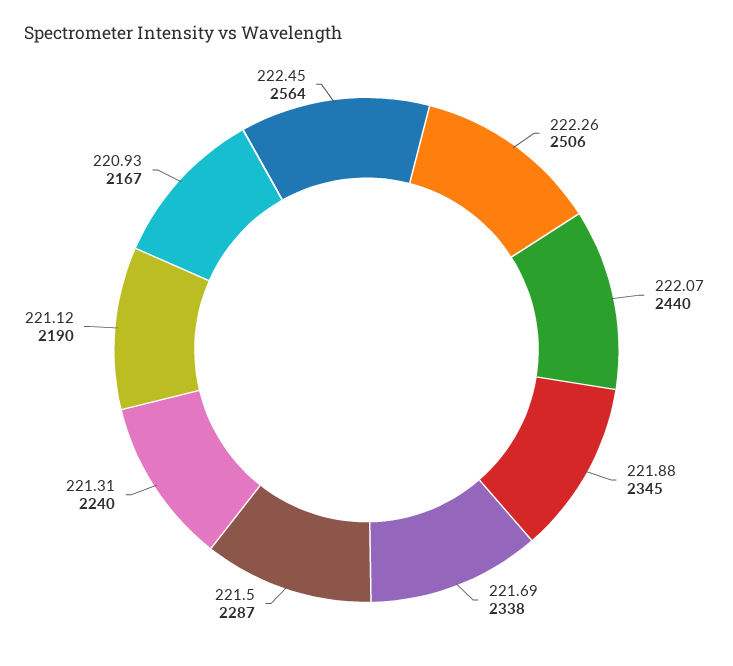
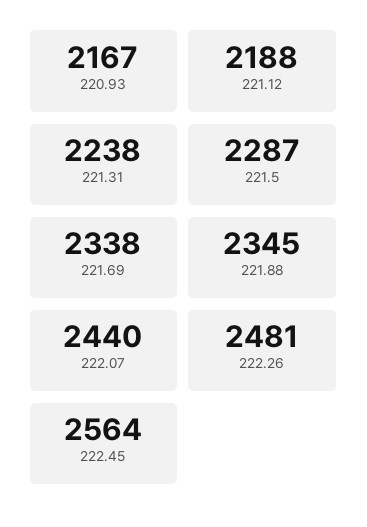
222.26: 2506 -> 2481
221.31: 2240 -> 2238
221.12: 2190 -> 2188

